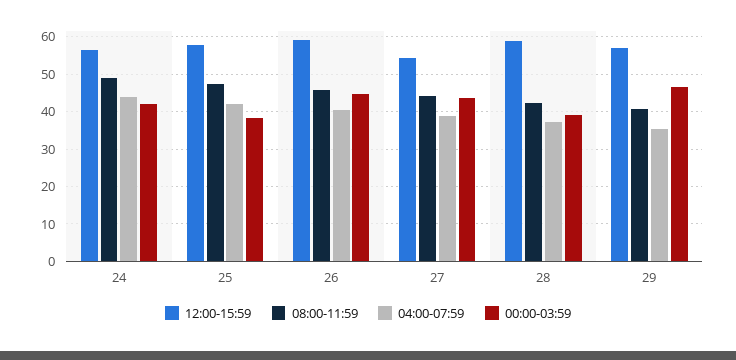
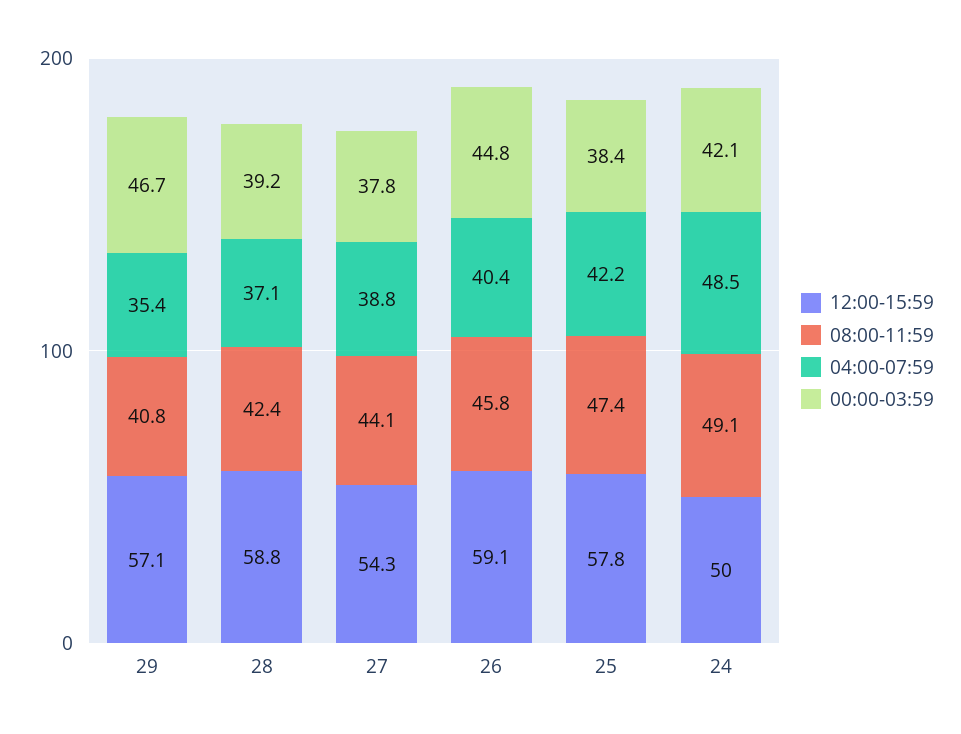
12:00-15:59, 24: 56 -> 50
04:00-07:59, 24: 44 -> 48.5
00:00-03:59, 27: 44 -> 37.8

